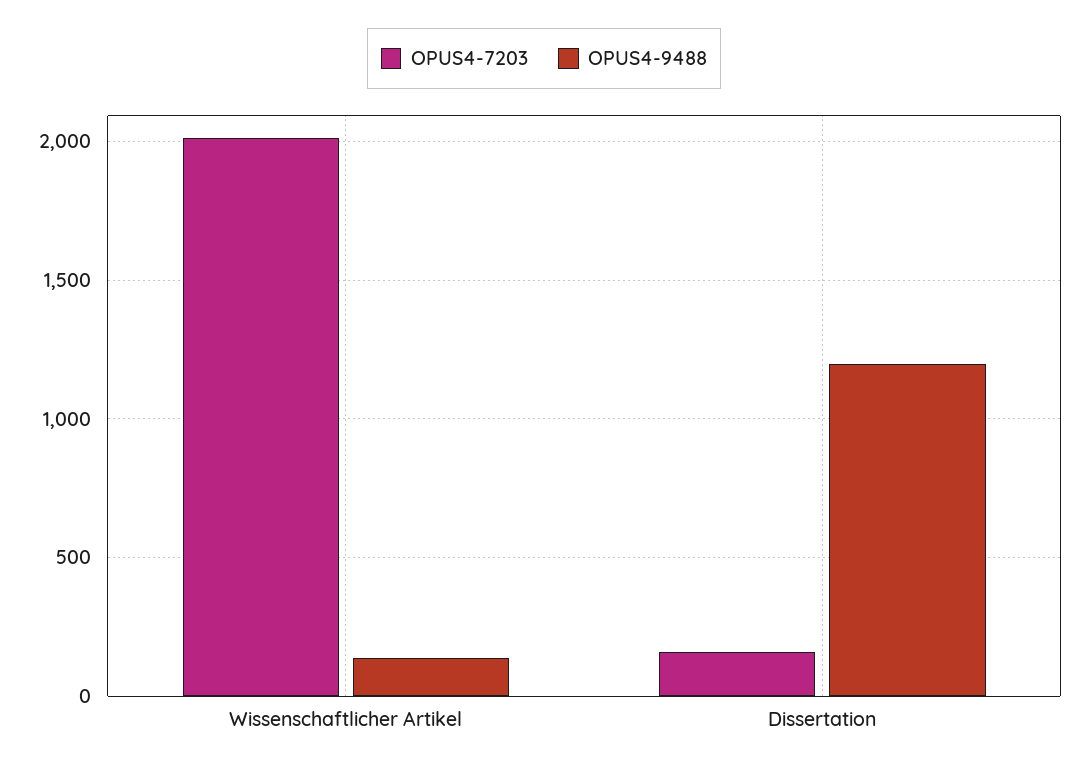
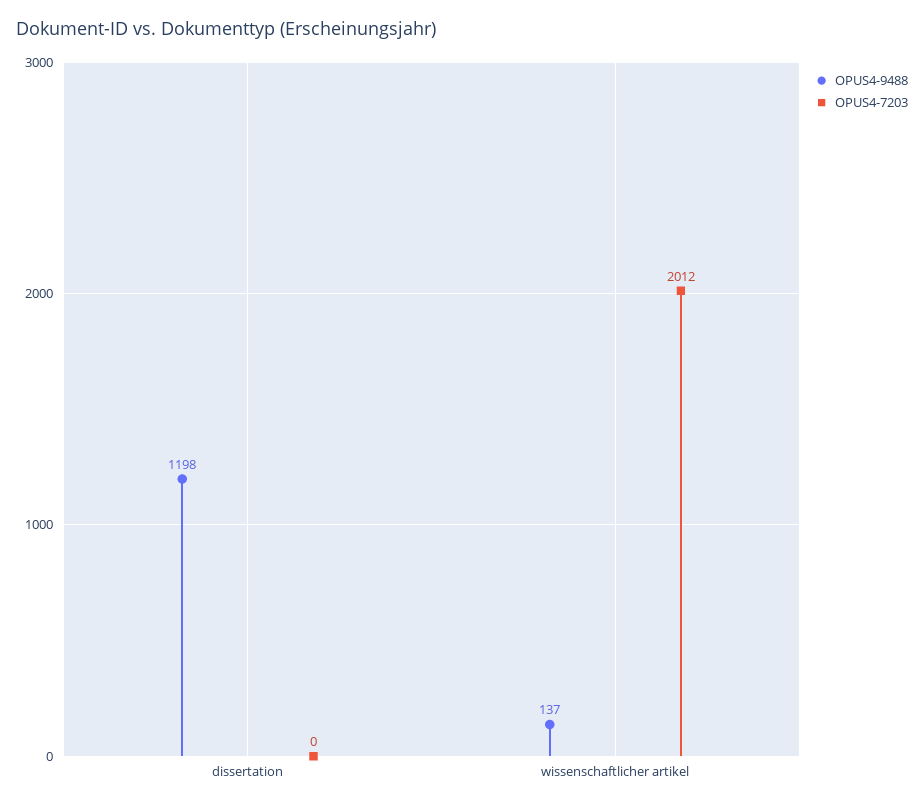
OPUS4-7203, Dissertation: 150 -> 0

